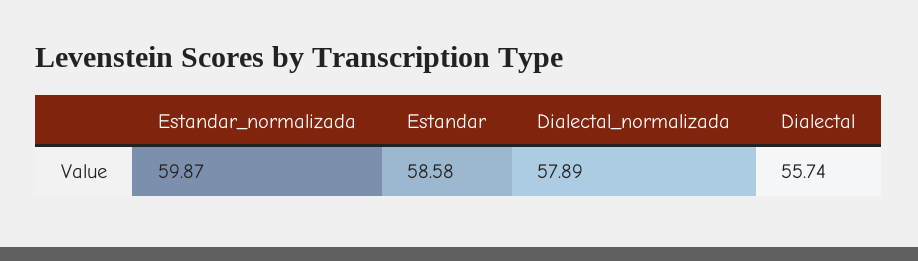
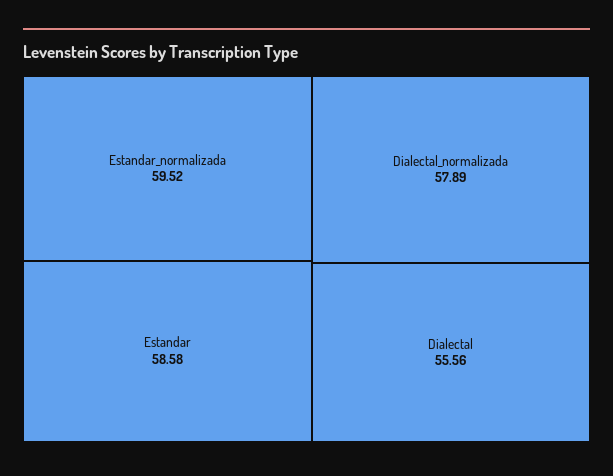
Estandar_normalizada: 59.87 -> 59.52
Dialectal: 55.74 -> 55.56

